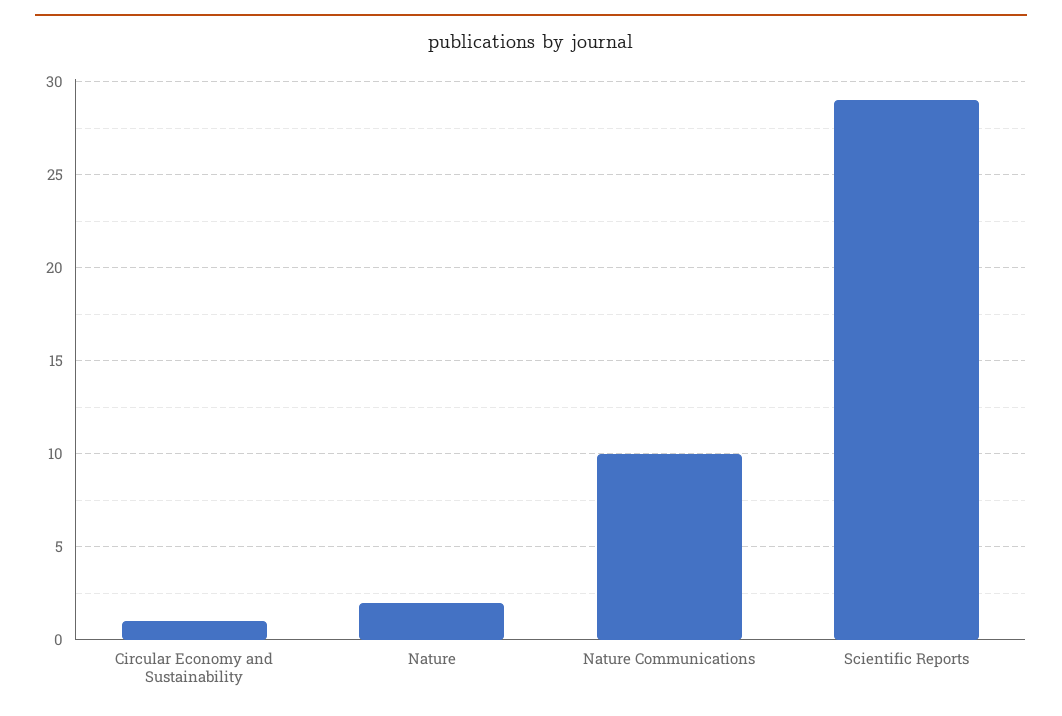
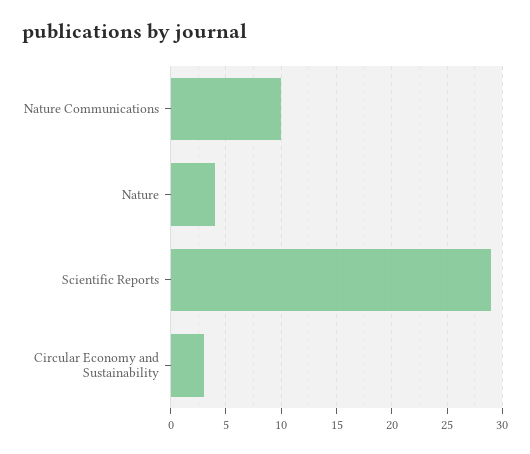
Circular Economy and Sustainability: 1 -> 3
Nature: 2 -> 4

